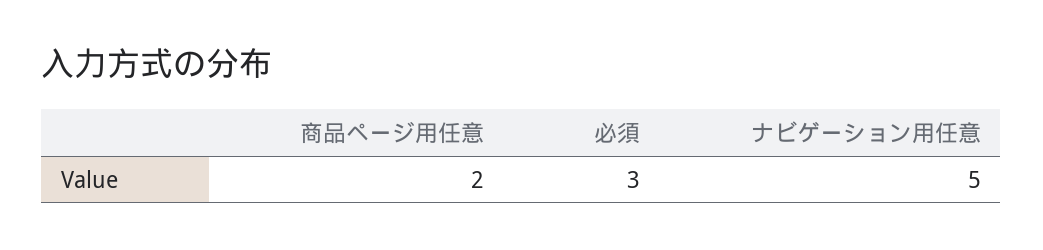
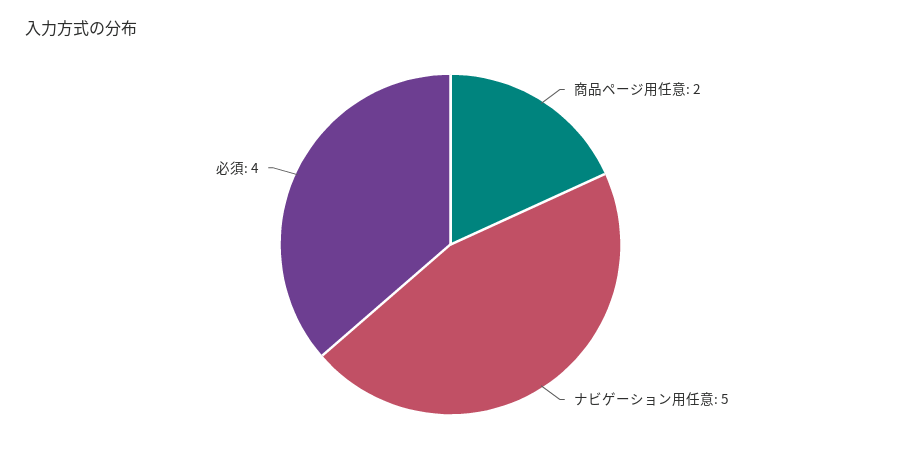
必須: 3 -> 4

